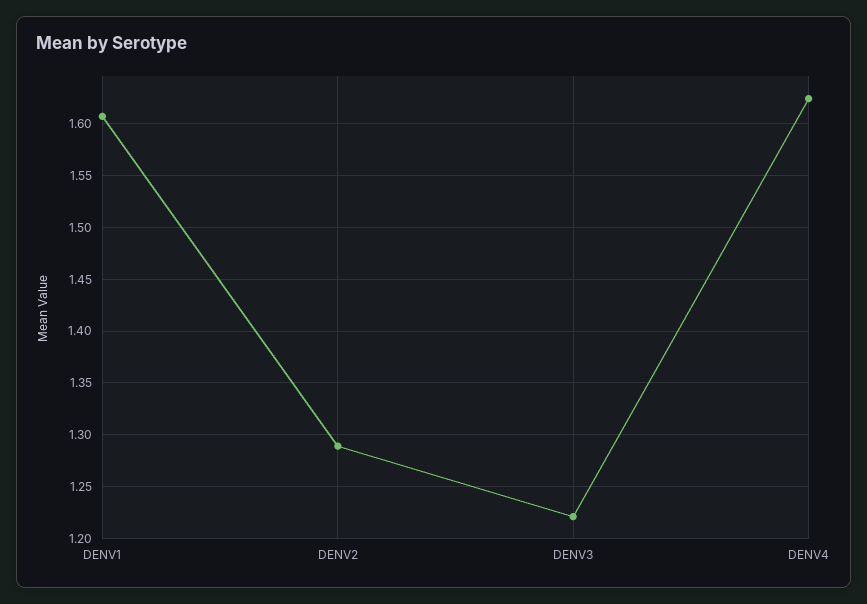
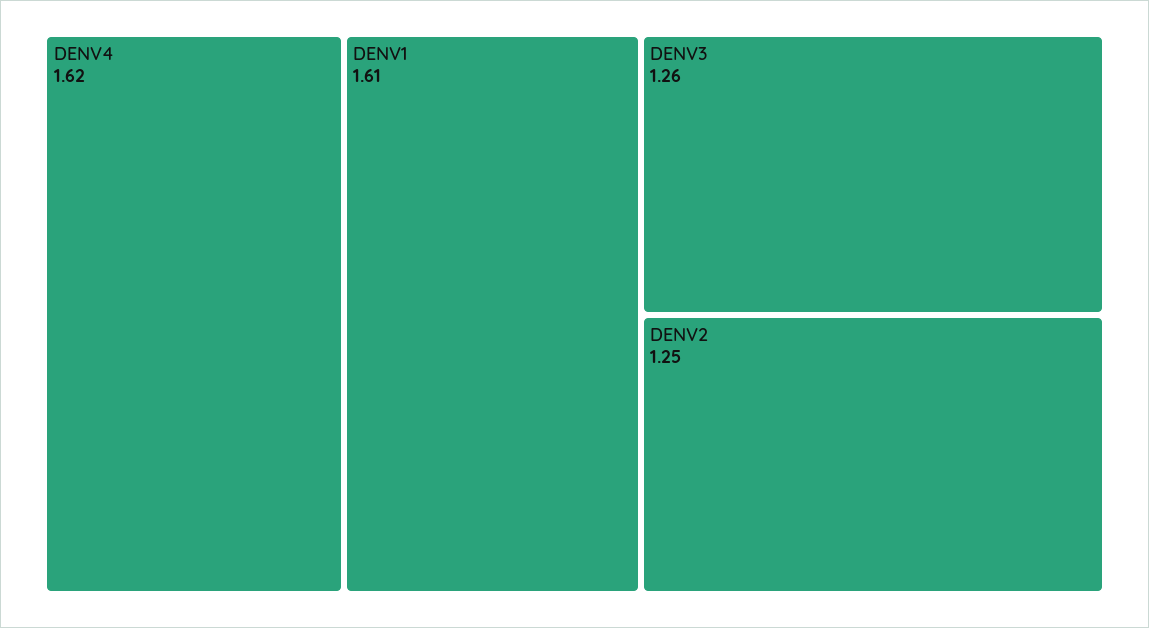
DENV2: 1.29 -> 1.25
DENV3: 1.22 -> 1.26

